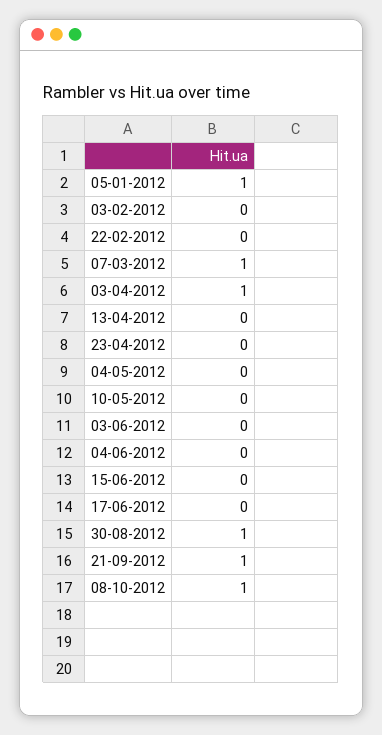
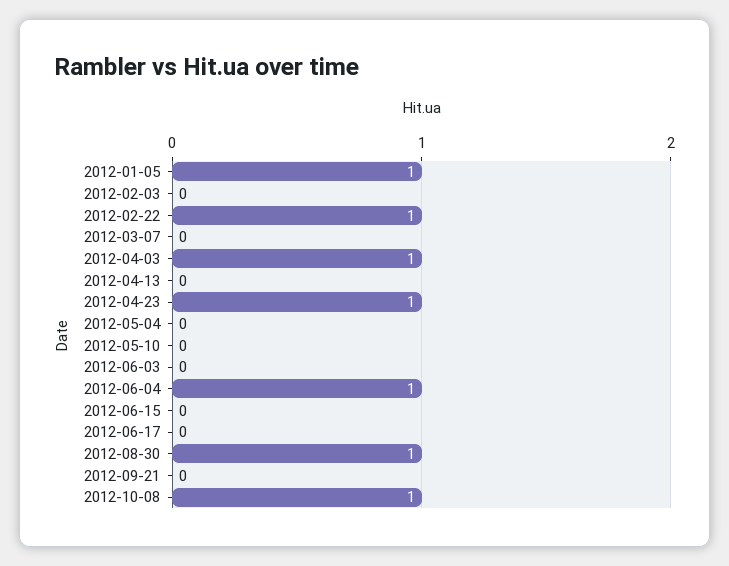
22-02-2012: 0 -> 1
07-03-2012: 1 -> 0
23-04-2012: 0 -> 1
04-06-2012: 0 -> 1
21-09-2012: 1 -> 0

